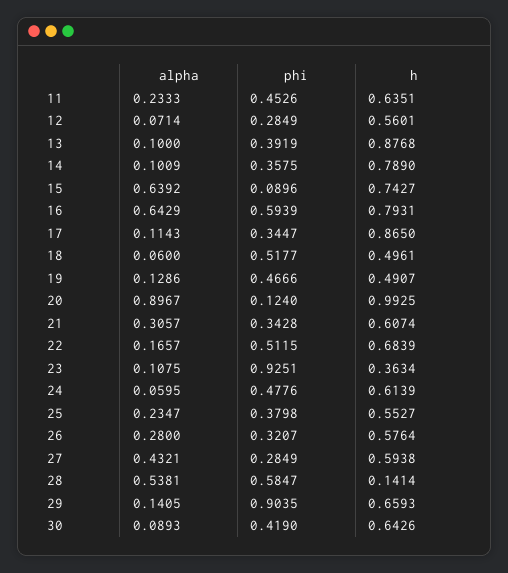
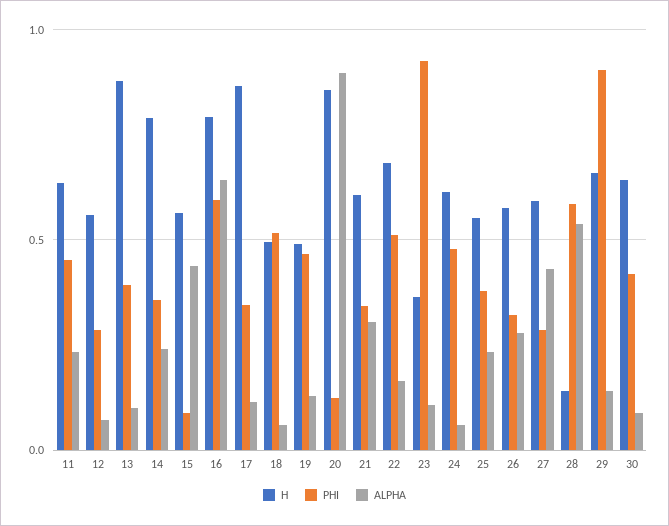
alpha, 14: 0.1009 -> 0.25
alpha, 15: 0.6392 -> 0.45
h, 15: 0.7427 -> 0.55
h, 20: 0.9925 -> 0.85

